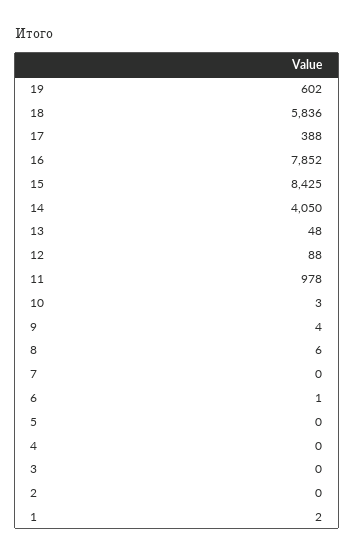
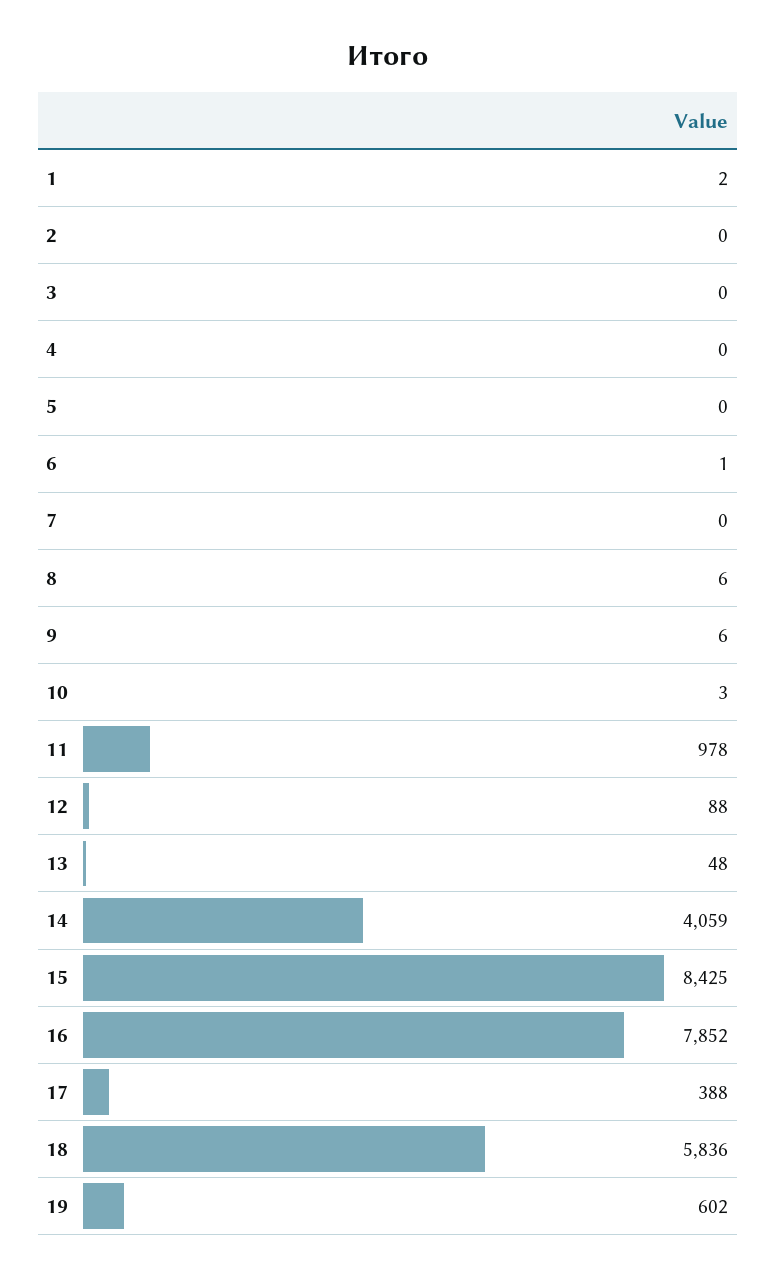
14: 4050 -> 4059
9: 4 -> 6

